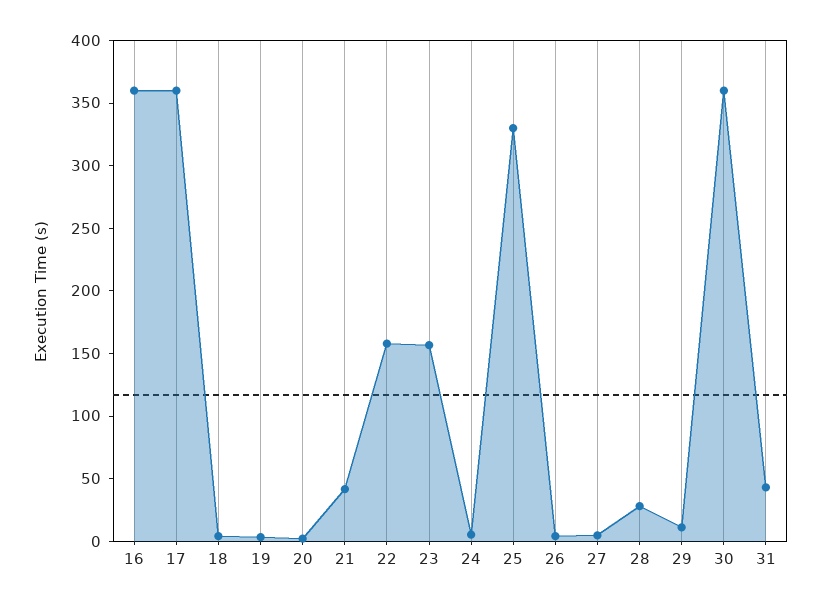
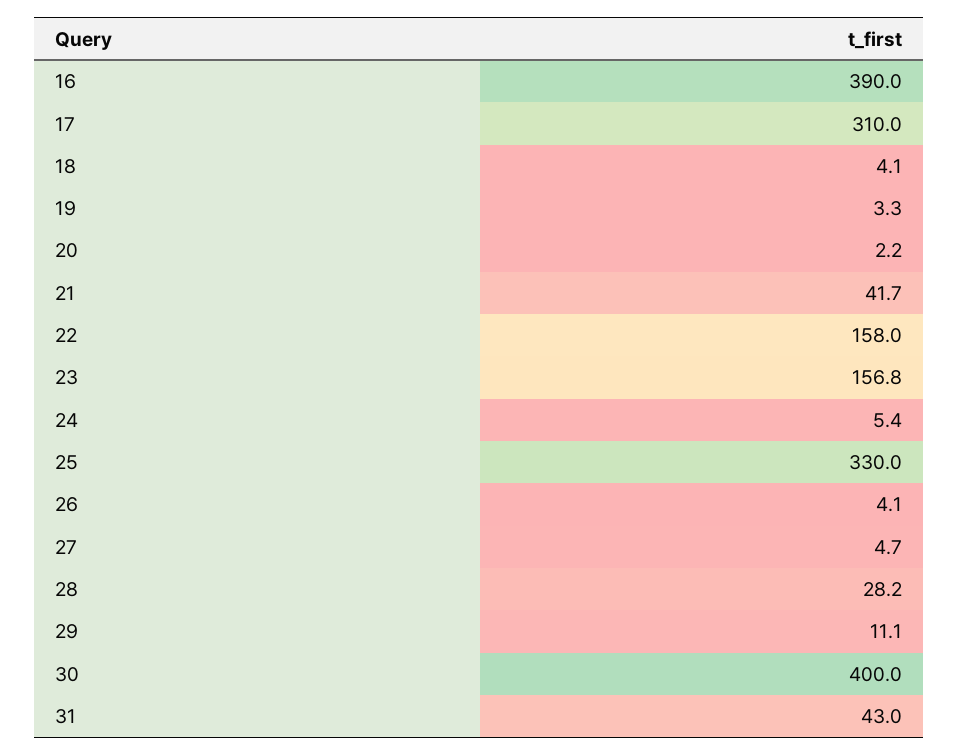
16: 360 -> 390
17: 360 -> 310
30: 360 -> 400

